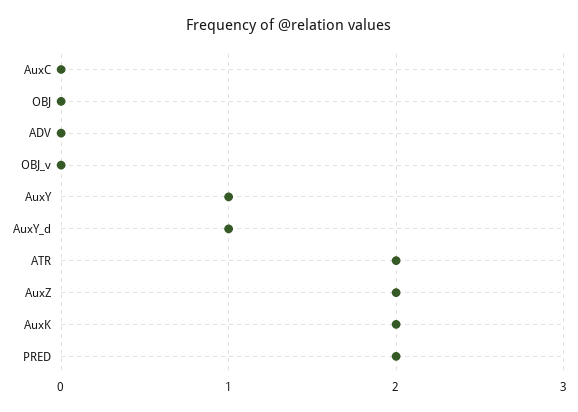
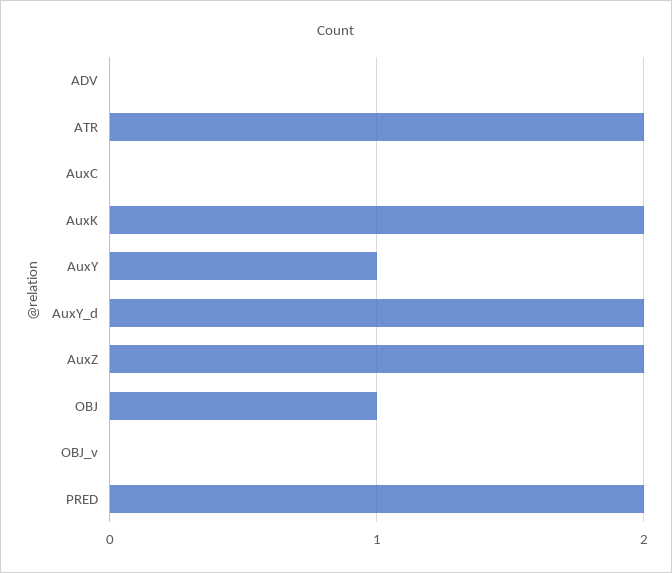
OBJ: 0 -> 1
AuxY_d: 1 -> 2

